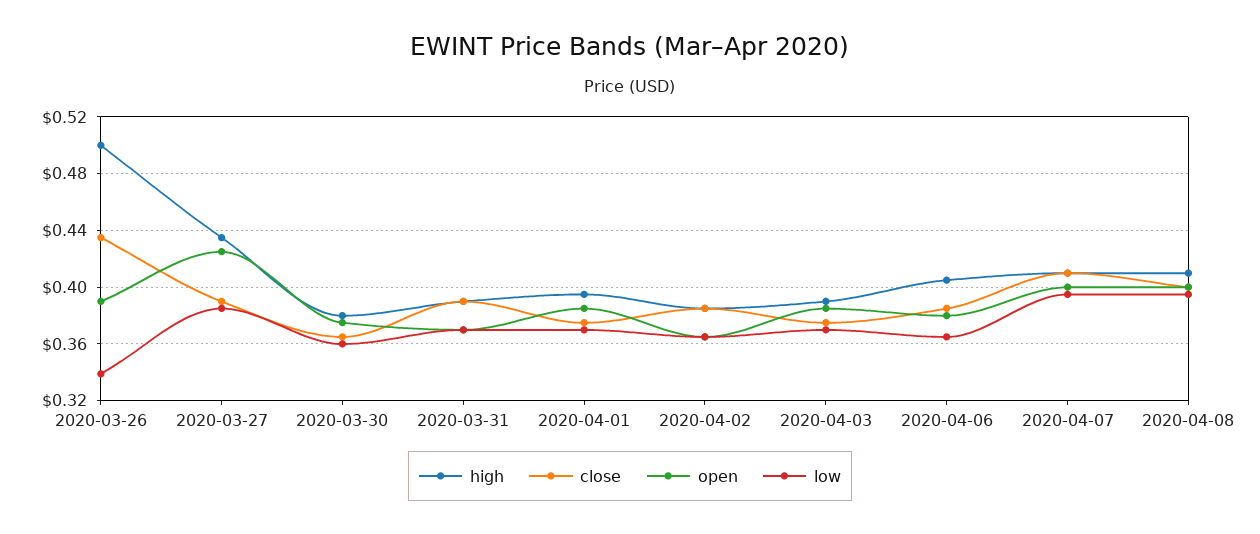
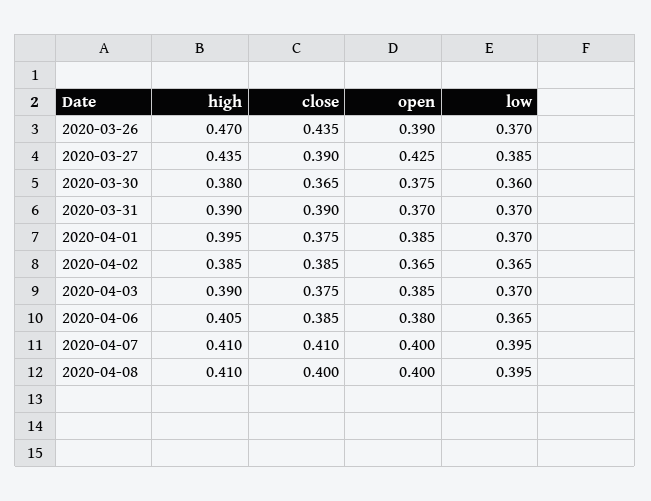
high, 2020-03-26: 0.5 -> 0.47
low, 2020-03-26: 0.34 -> 0.37

